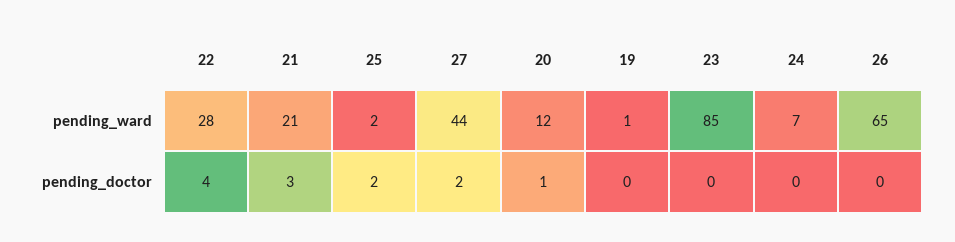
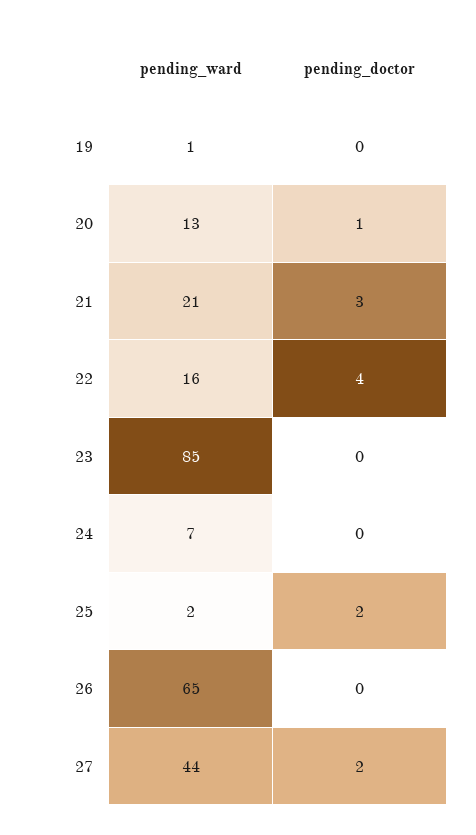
22, pending_ward: 28 -> 16
20, pending_ward: 12 -> 13

